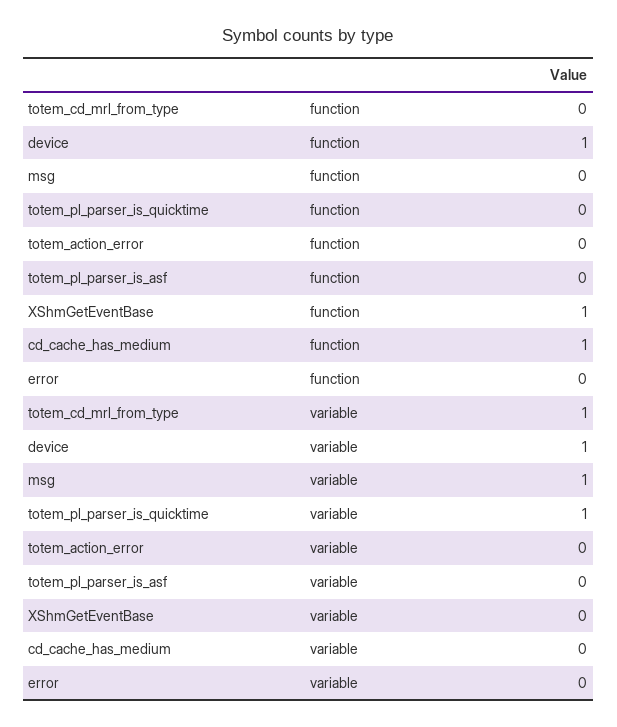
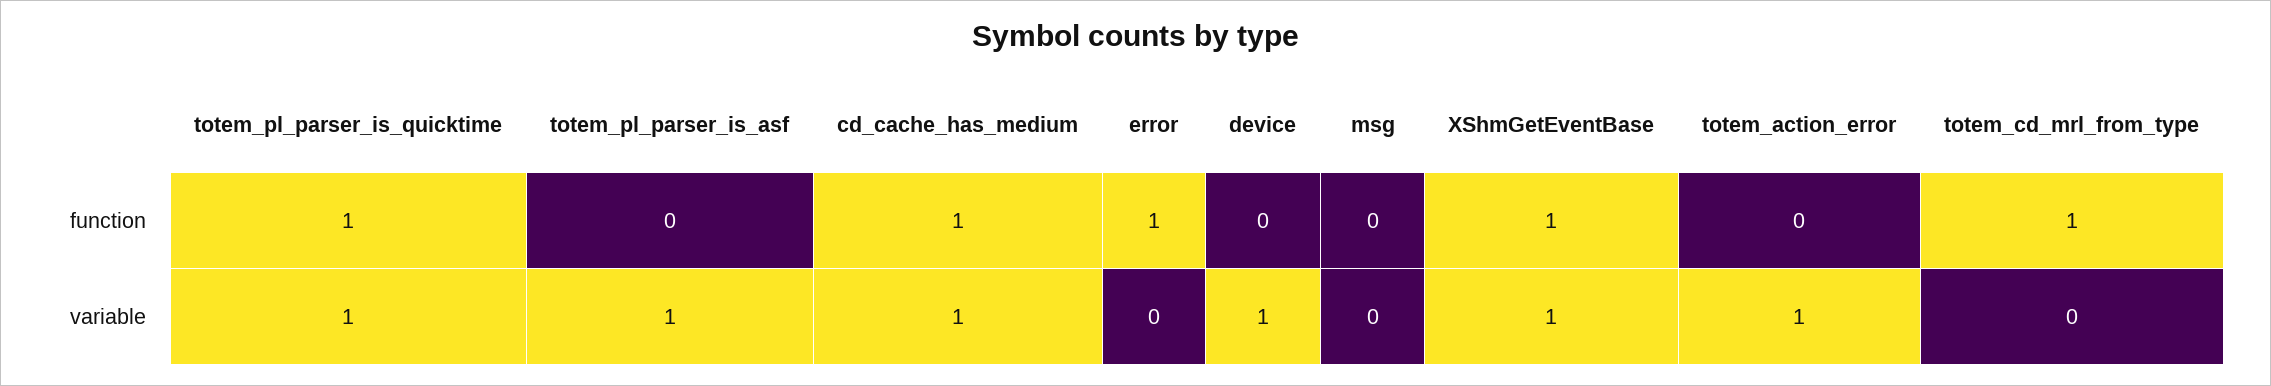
totem_cd_mrl_from_type, function: 0 -> 1
device, function: 1 -> 0
totem_pl_parser_is_quicktime, function: 0 -> 1
error, function: 0 -> 1
totem_cd_mrl_from_type, variable: 1 -> 0
msg, variable: 1 -> 0
totem_action_error, variable: 0 -> 1
totem_pl_parser_is_asf, variable: 0 -> 1
XShmGetEventBase, variable: 0 -> 1
cd_cache_has_medium, variable: 0 -> 1

